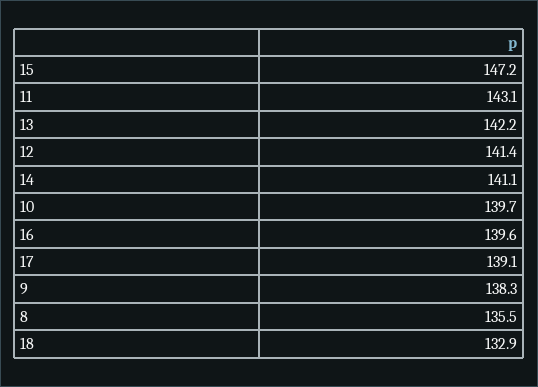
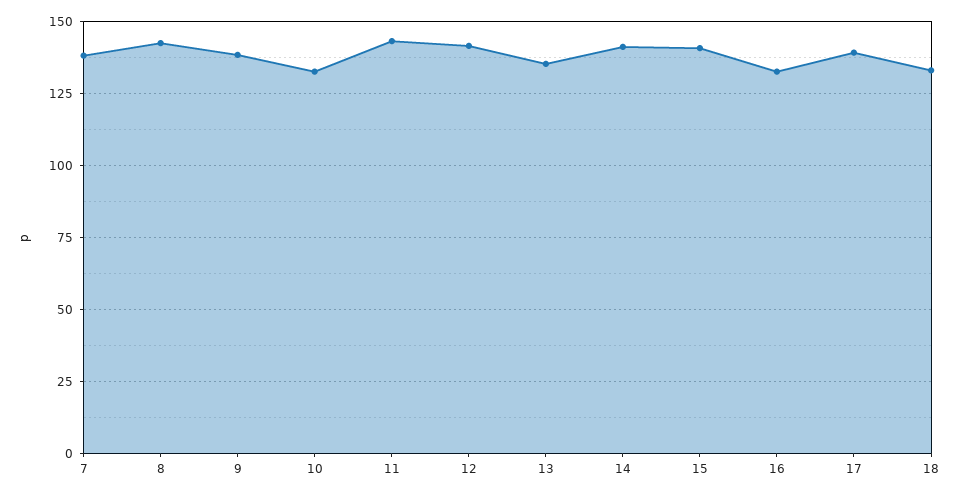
15: 147.2 -> 140
13: 142.2 -> 135
10: 139.7 -> 132.5
16: 139.6 -> 132.5
8: 135.5 -> 142.5
7: none -> 137.5

